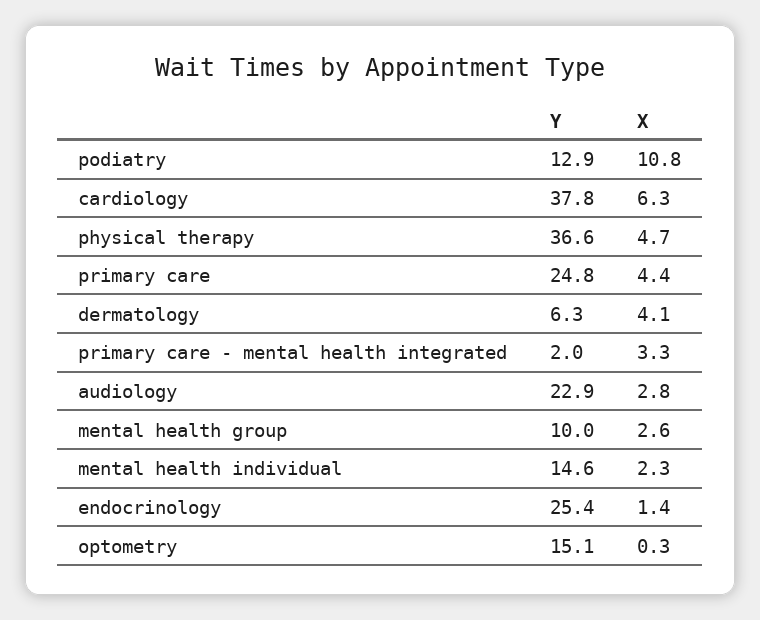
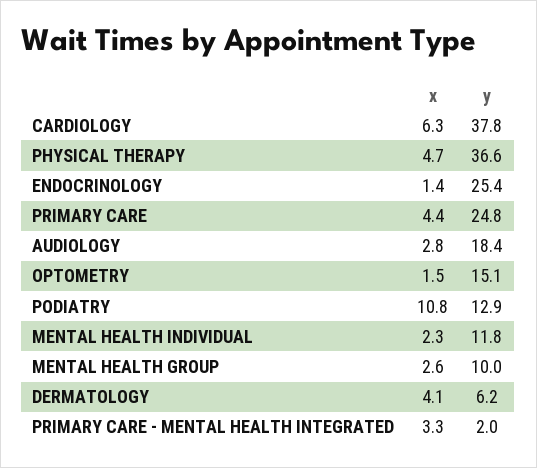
Y, dermatology: 6.3 -> 6.2
Y, audiology: 22.9 -> 18.4
Y, mental health individual: 14.6 -> 11.8
X, optometry: 0.3 -> 1.5

